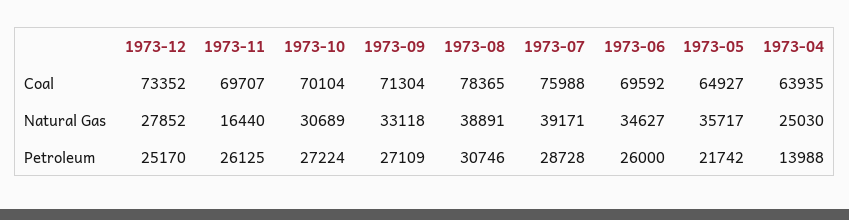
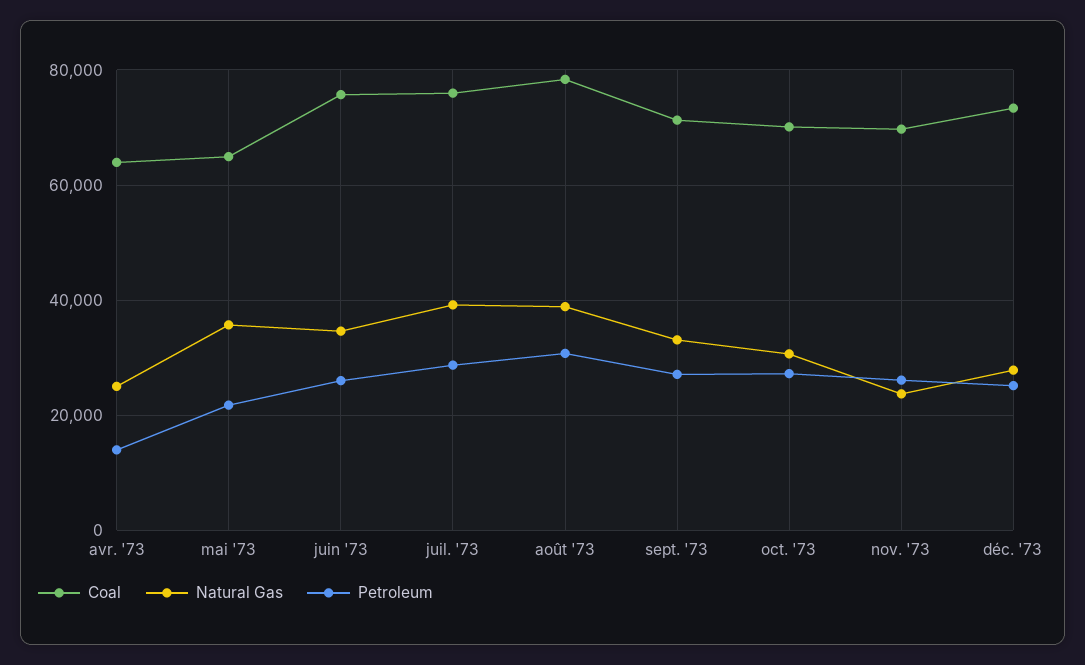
Coal, 1973-06: 69592 -> 76000
Natural Gas, 1973-11: 16440 -> 24000

